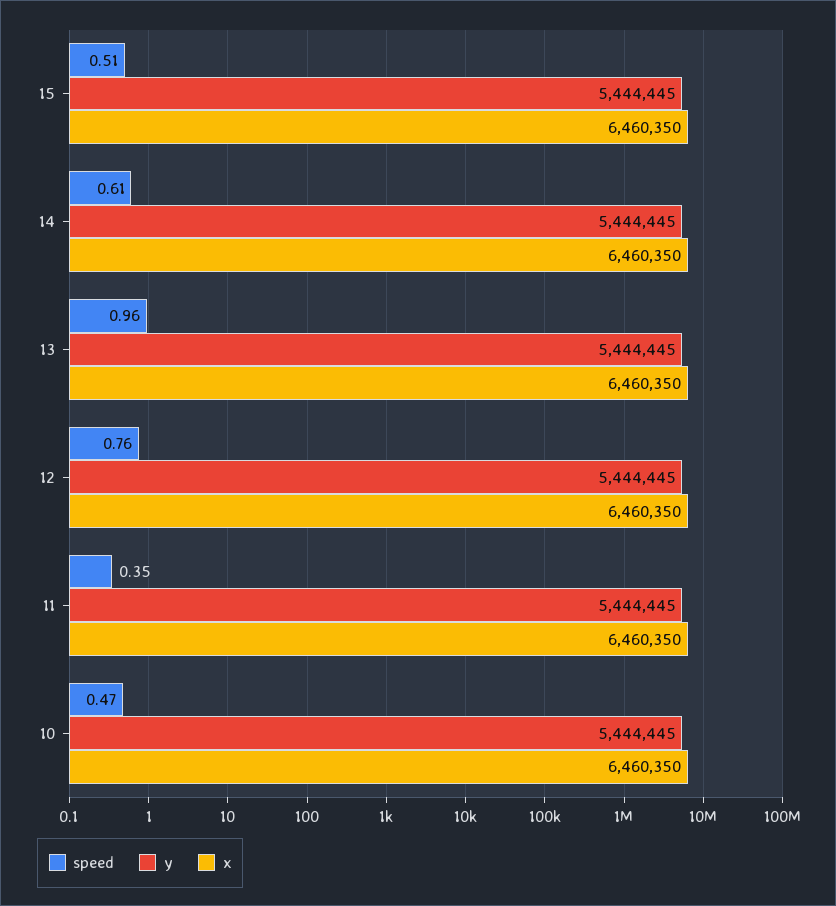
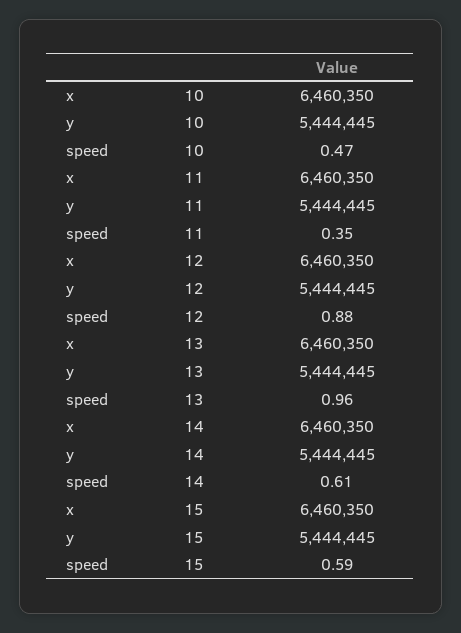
speed, 15: 0.51 -> 0.59
speed, 12: 0.76 -> 0.88

